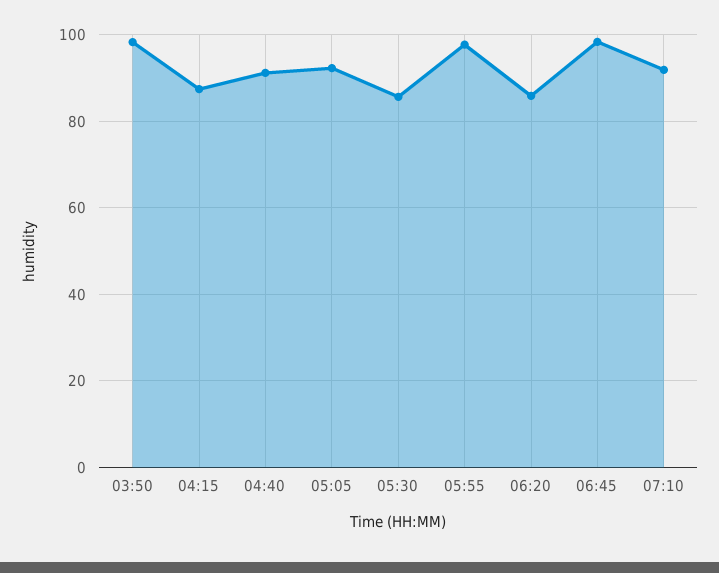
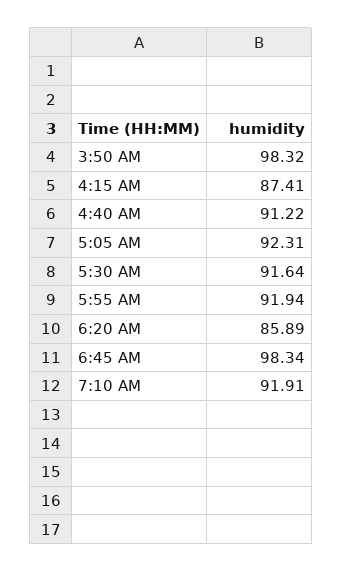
05:30: 86 -> 91.64
05:55: 98 -> 91.94

